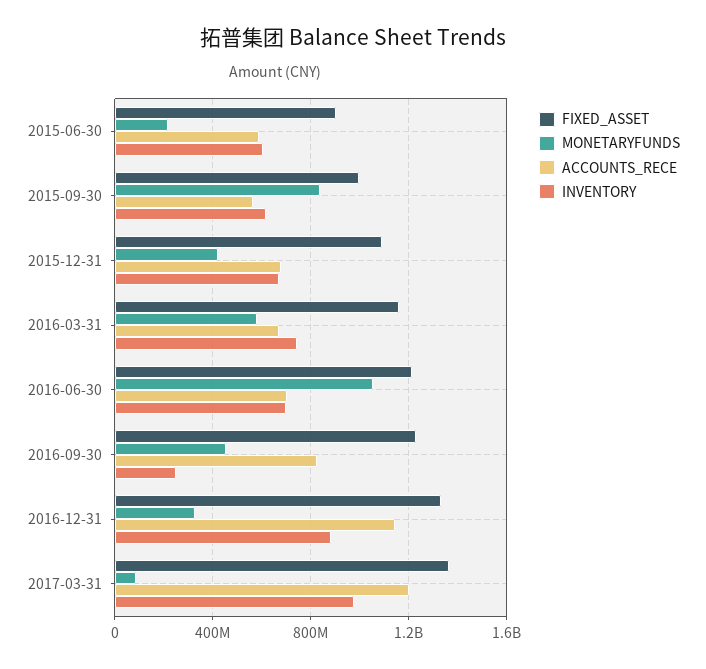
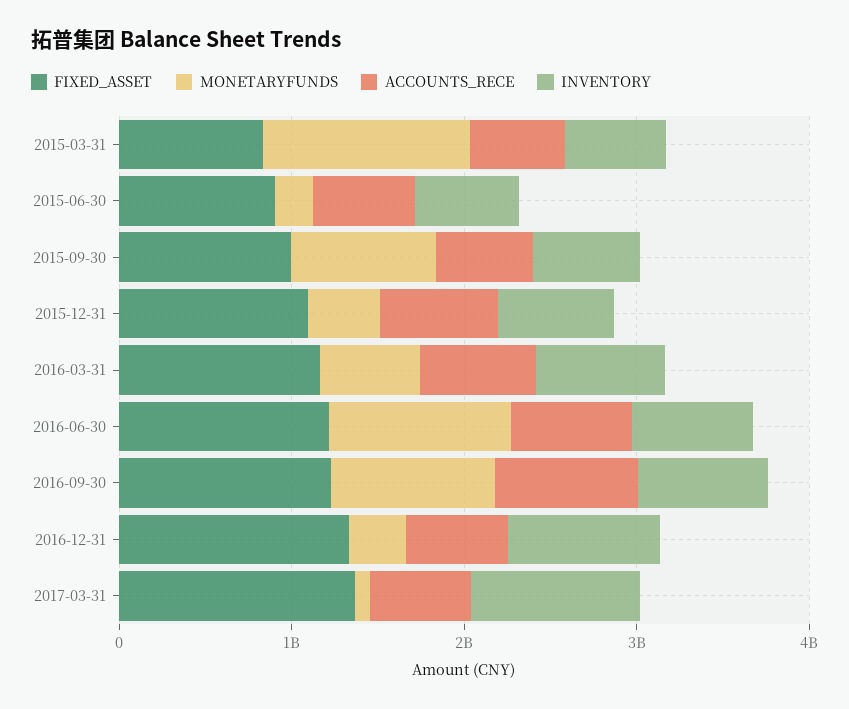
MONETARYFUNDS, 2016-09-30: 450000000 -> 1000000000
INVENTORY, 2016-09-30: 250000000 -> 800000000
ACCOUNTS_RECE, 2016-12-31: 1150000000 -> 600000000
ACCOUNTS_RECE, 2017-03-31: 1200000000 -> 600000000
FIXED_ASSET, 2015-03-31: none -> 800000000
MONETARYFUNDS, 2015-03-31: none -> 1200000000
ACCOUNTS_RECE, 2015-03-31: none -> 600000000
INVENTORY, 2015-03-31: none -> 600000000

